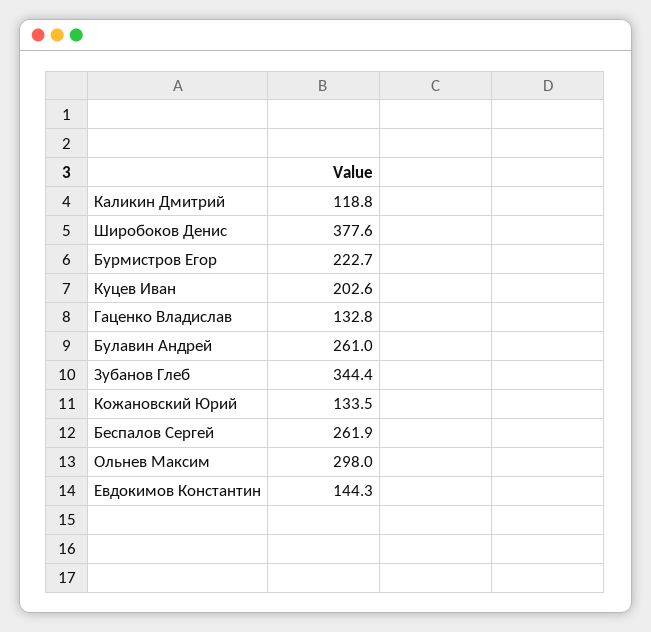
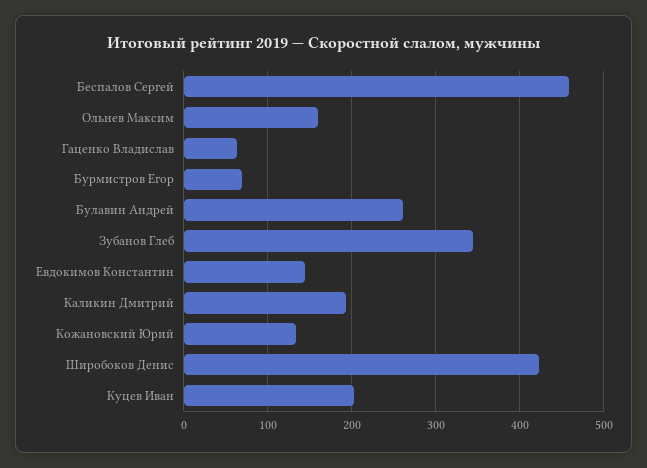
Каликин Дмитрий: 118.8 -> 190
Широбоков Денис: 377.6 -> 420
Бурмистров Егор: 222.7 -> 70
Гаценко Владислав: 132.8 -> 60
Беспалов Сергей: 261.9 -> 460
Ольнев Максим: 298 -> 160

